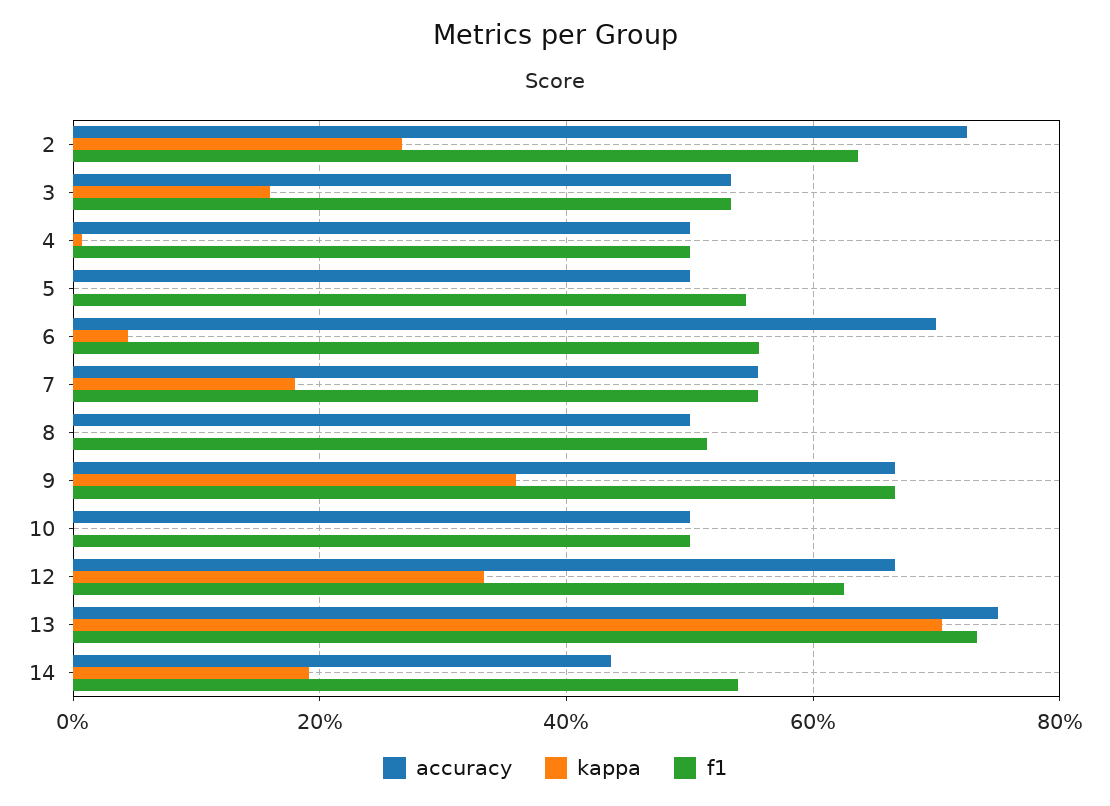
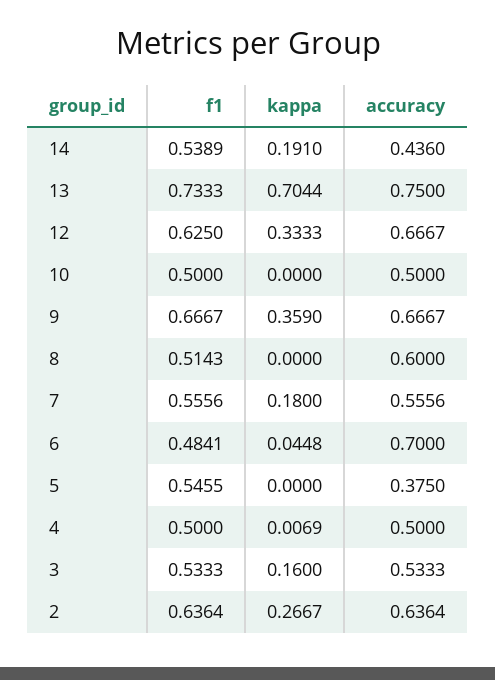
accuracy, 2: 0.72 -> 0.6364
accuracy, 5: 0.5 -> 0.375
f1, 6: 0.56 -> 0.4841
accuracy, 8: 0.5 -> 0.6

